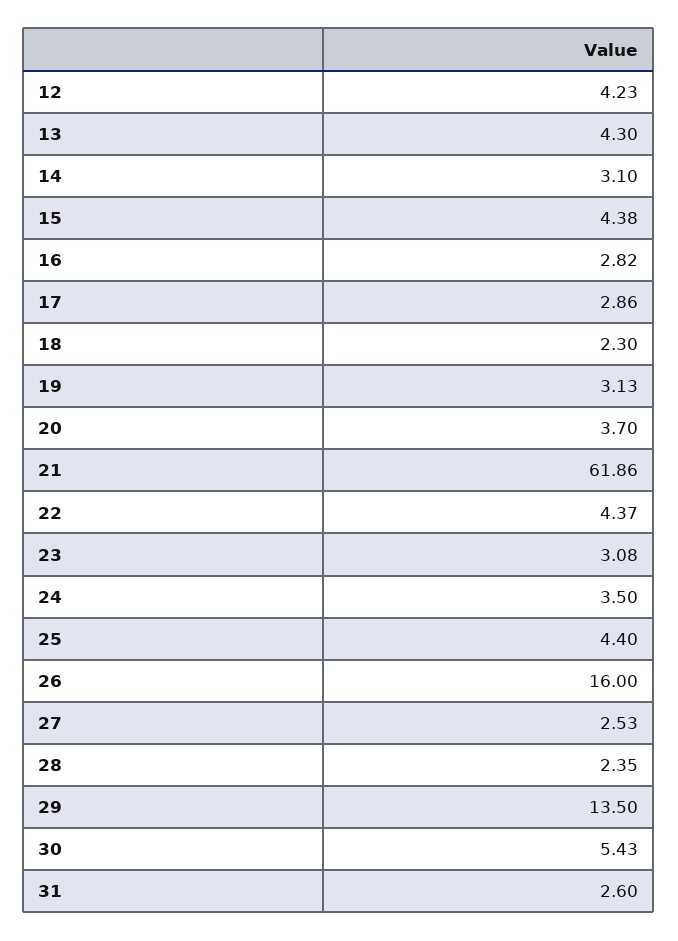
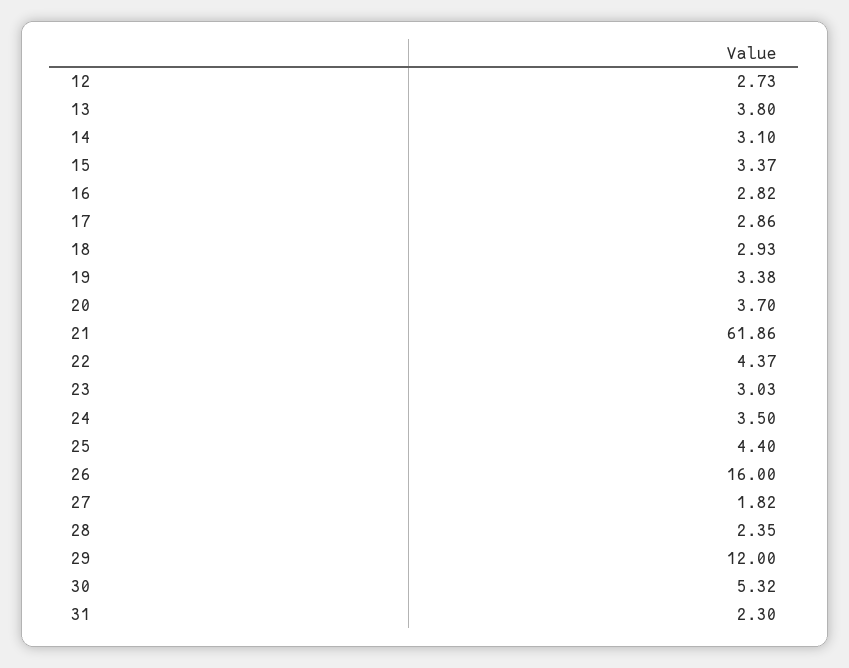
12: 4.23 -> 2.73
13: 4.3 -> 3.8
15: 4.38 -> 3.37
18: 2.3 -> 2.93
19: 3.13 -> 3.38
23: 3.08 -> 3.03
27: 2.53 -> 1.82
29: 13.5 -> 12
30: 5.43 -> 5.32
31: 2.6 -> 2.3

